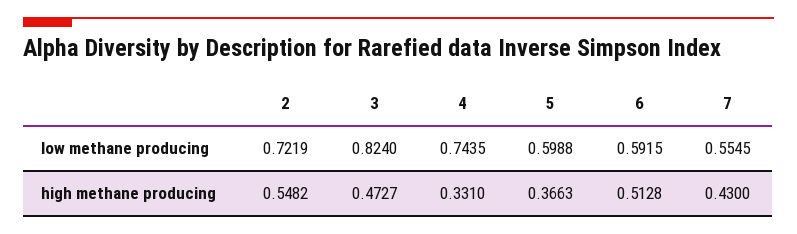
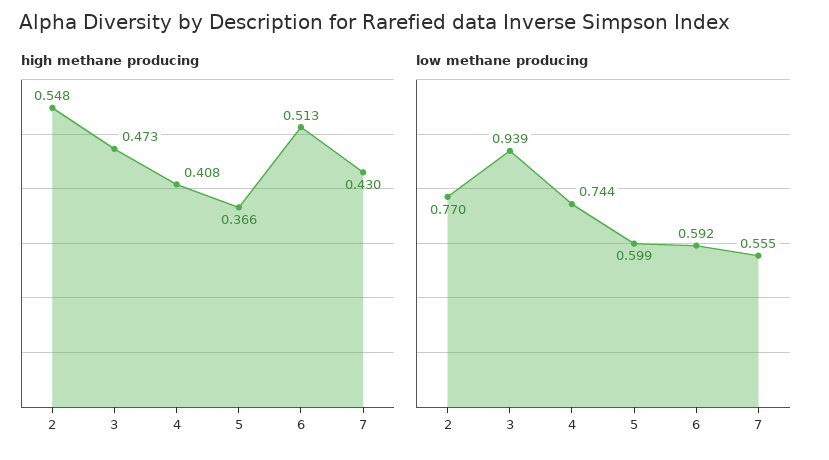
low methane producing, 2: 0.7219 -> 0.77
low methane producing, 3: 0.824 -> 0.939
high methane producing, 4: 0.331 -> 0.408

